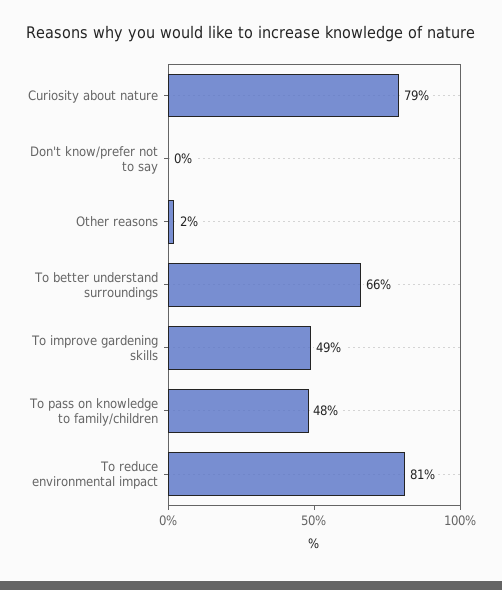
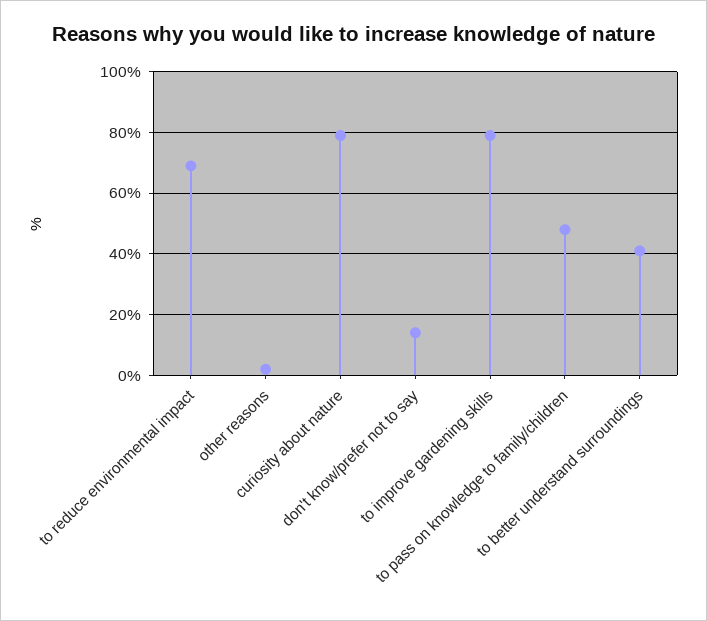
Don't know/prefer not to say: 0 -> 15
To better understand surroundings: 66 -> 40
To improve gardening skills: 49 -> 80
To reduce environmental impact: 81 -> 70

